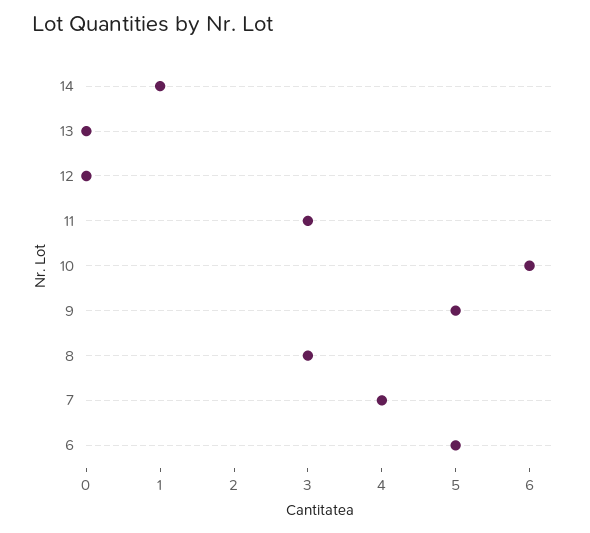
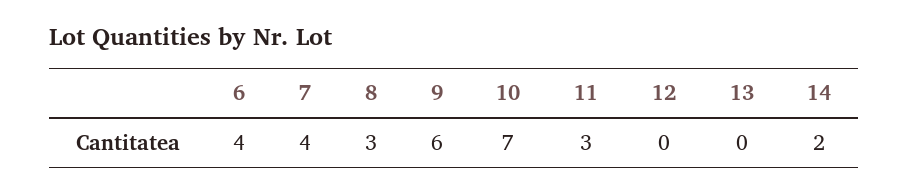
14: 1 -> 2
10: 6 -> 7
9: 5 -> 6
6: 5 -> 4

